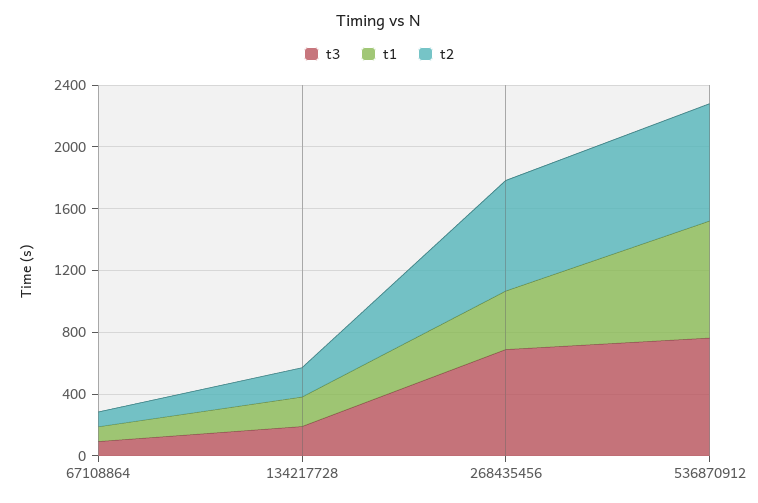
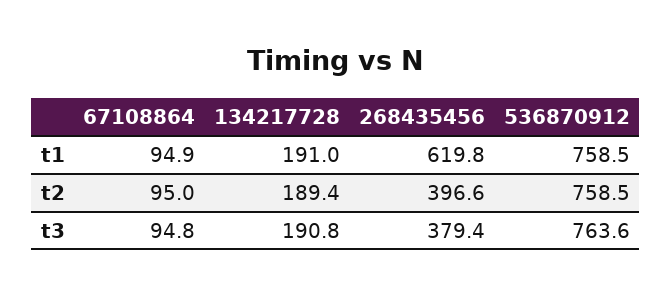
t3, 268435456: 700 -> 379.4
t1, 268435456: 400 -> 619.8
t2, 268435456: 700 -> 396.6

